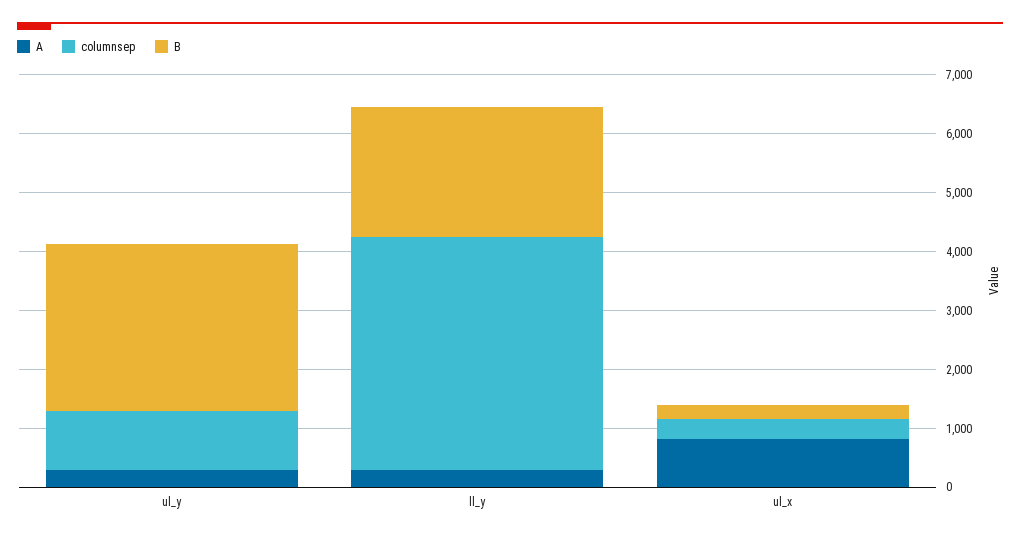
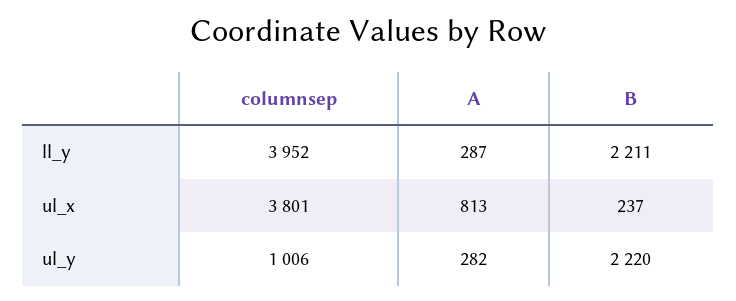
B, ul_y: 2800 -> 2220
columnsep, ul_x: 400 -> 3801

